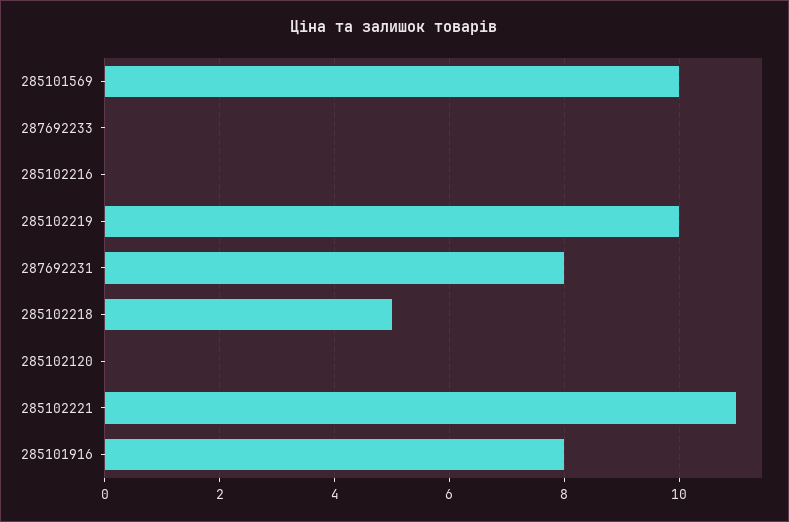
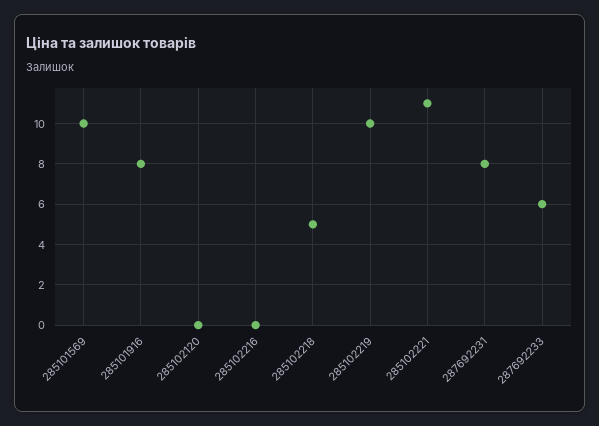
287692233: 0 -> 6

